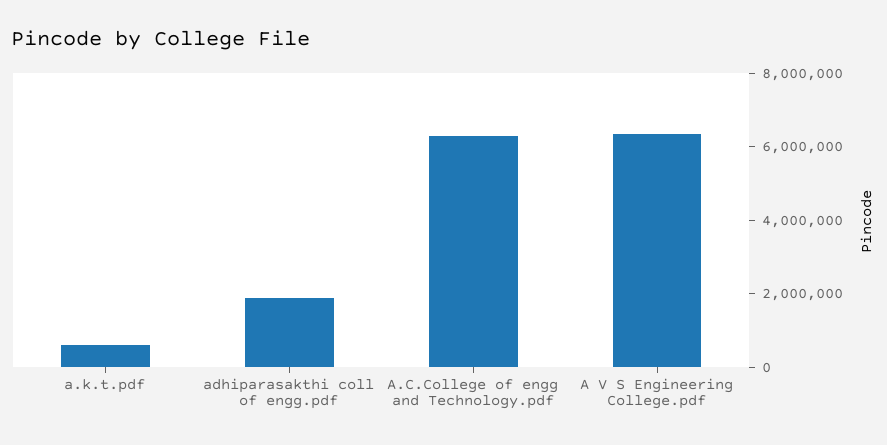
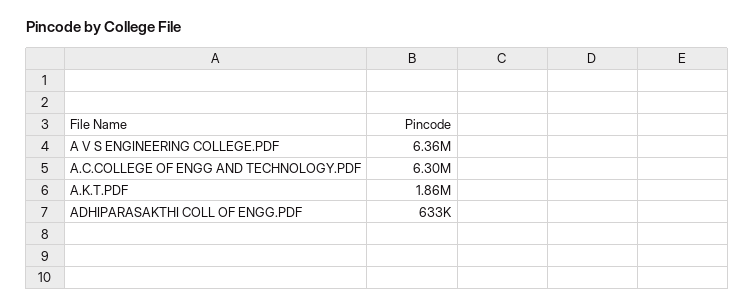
a.k.t.pdf: 500000 -> 1860000
adhiparasakthi coll of engg.pdf: 2000000 -> 633000

